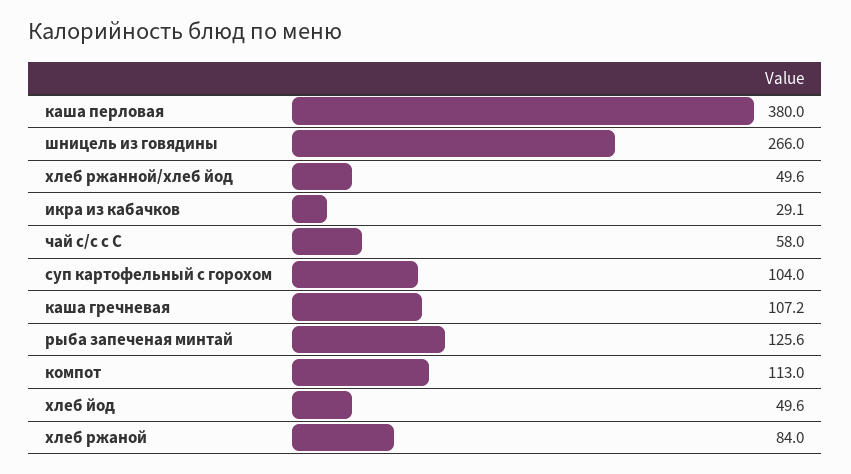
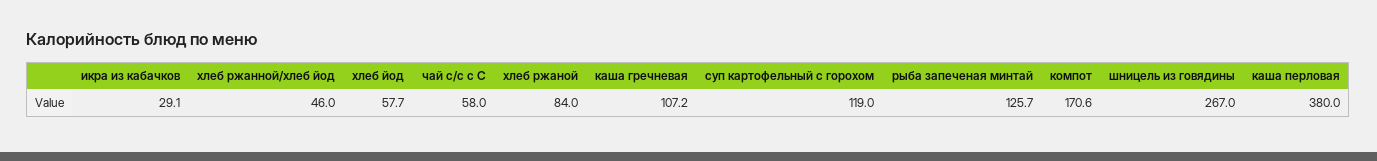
шницель из говядины: 266 -> 267
хлеб ржанной/хлеб йод: 49.6 -> 46
суп картофельный с горохом: 104 -> 119
рыба запеченая минтай: 125.6 -> 125.7
компот: 113 -> 170.6
хлеб йод: 49.6 -> 57.7

